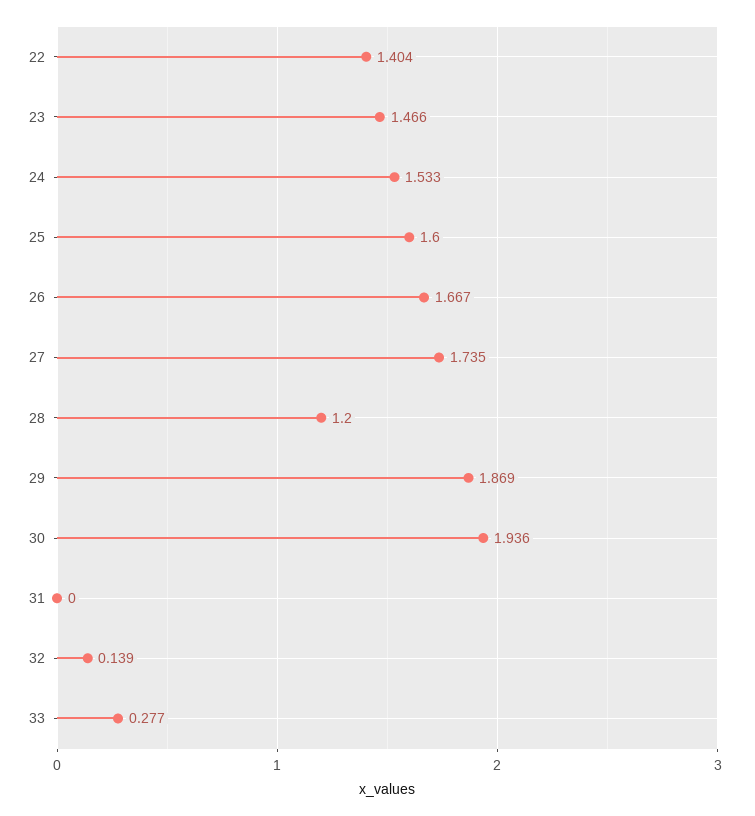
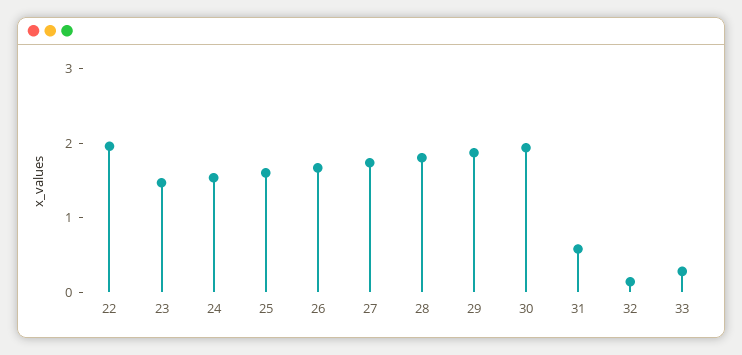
22: 1.404 -> 2
28: 1.2 -> 1.8
31: 0 -> 0.6

